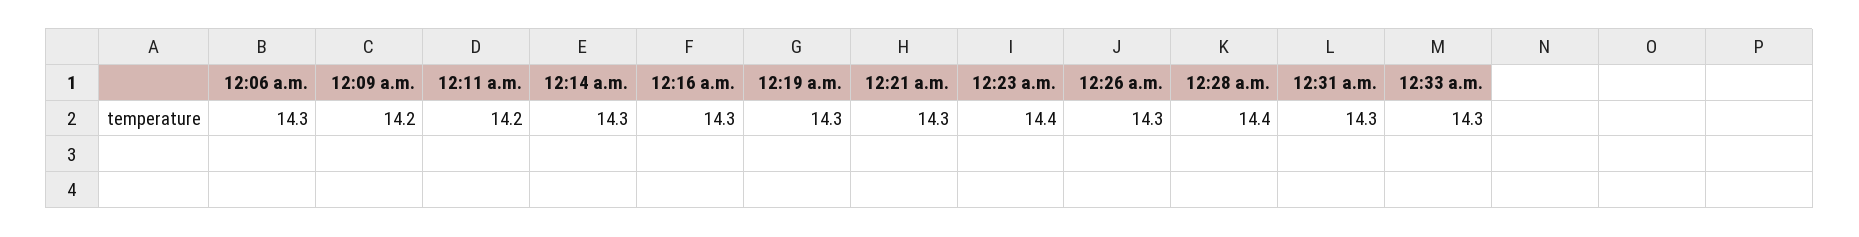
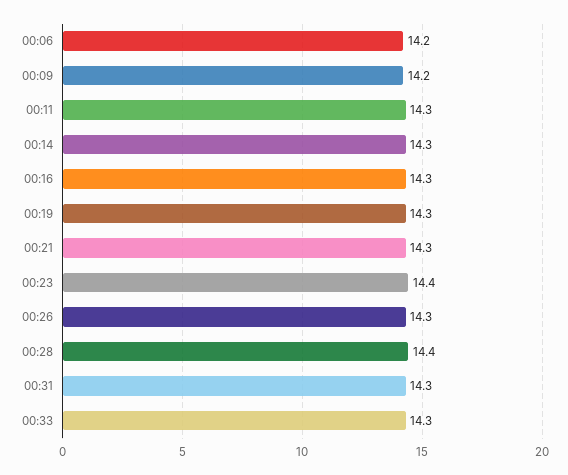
12:06 a.m.: 14.3 -> 14.2
12:11 a.m.: 14.2 -> 14.3

